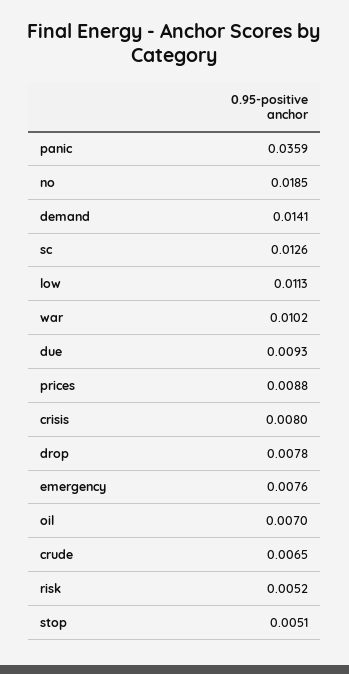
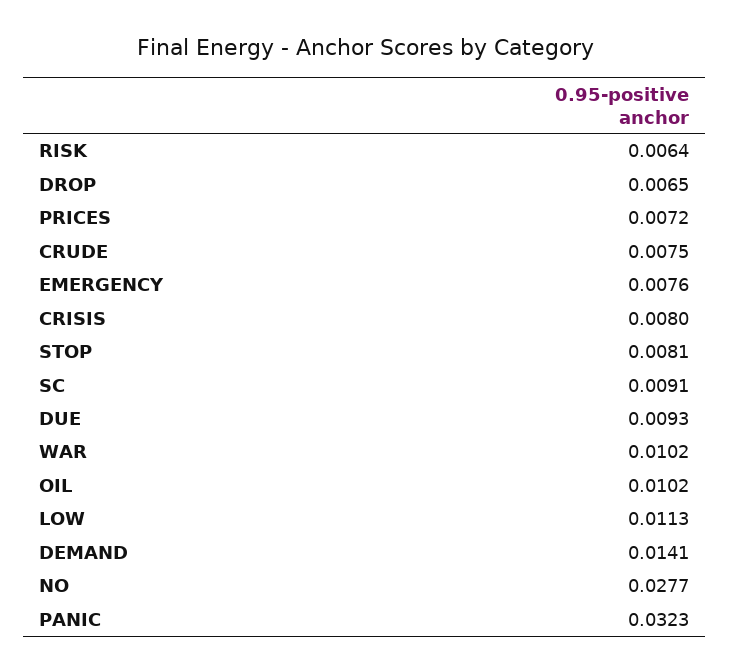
panic: 0.0359 -> 0.0323
no: 0.0185 -> 0.0277
sc: 0.0126 -> 0.0091
prices: 0.0088 -> 0.0072
drop: 0.0078 -> 0.0065
oil: 0.007 -> 0.0102
crude: 0.0065 -> 0.0075
risk: 0.0052 -> 0.0064
stop: 0.0051 -> 0.0081

